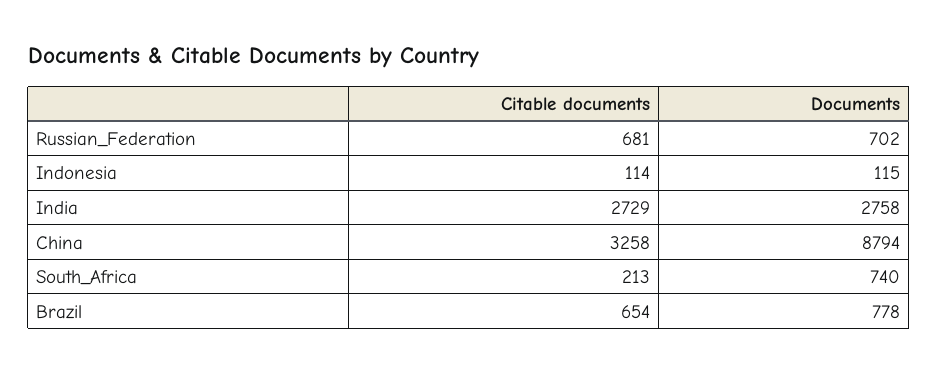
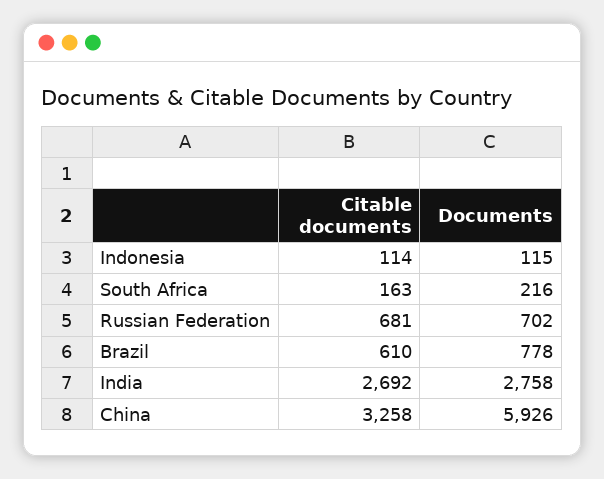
Citable documents, India: 2729 -> 2692
Documents, China: 8794 -> 5926
Citable documents, South_Africa: 213 -> 163
Documents, South_Africa: 740 -> 216
Citable documents, Brazil: 654 -> 610

